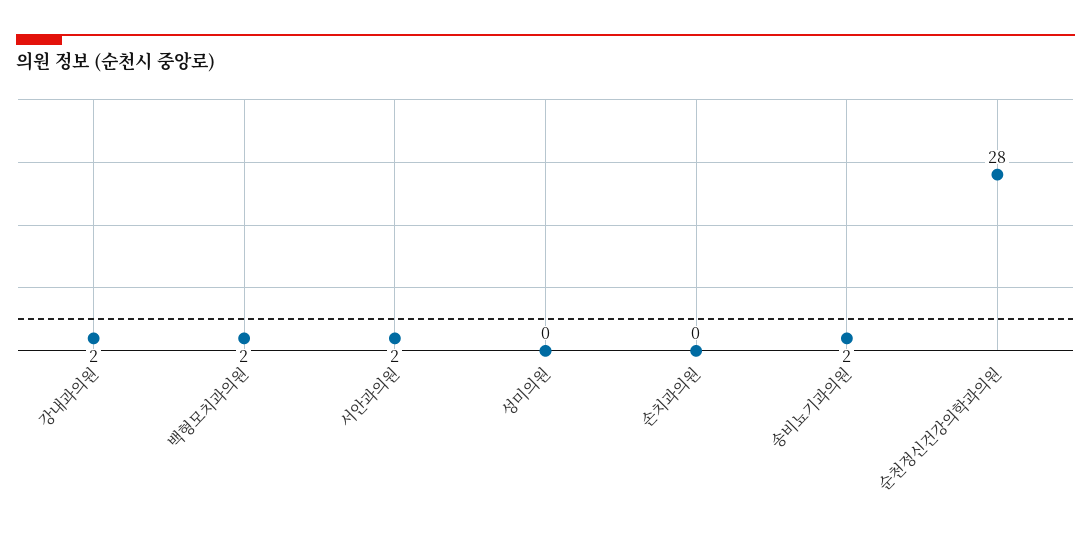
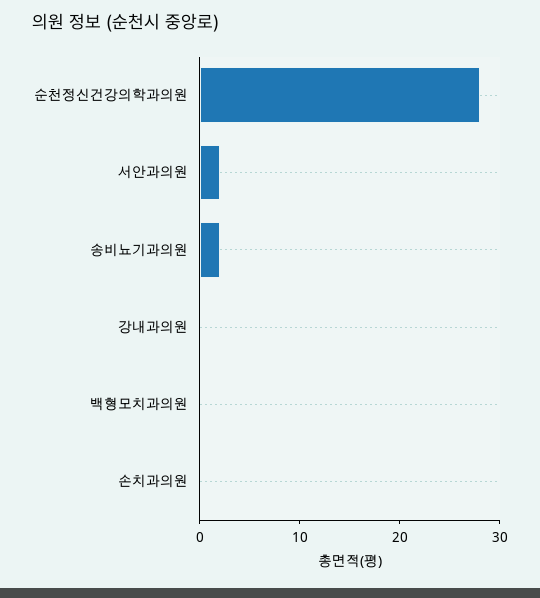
강내과의원: 2 -> 0
백형모치과의원: 2 -> 0
성미의원: 0 -> none

